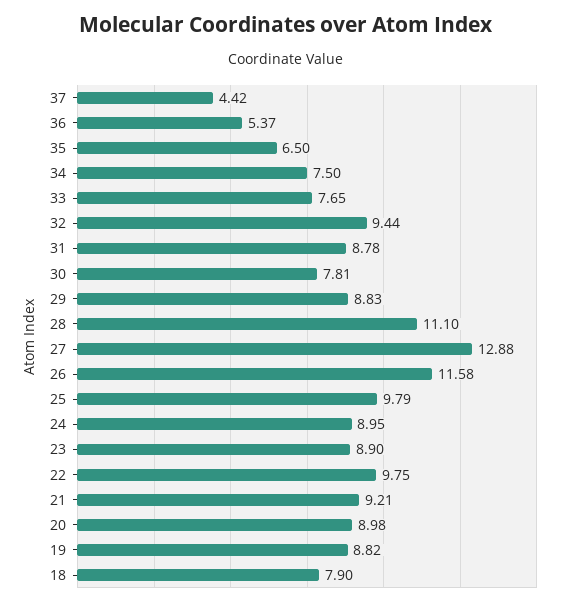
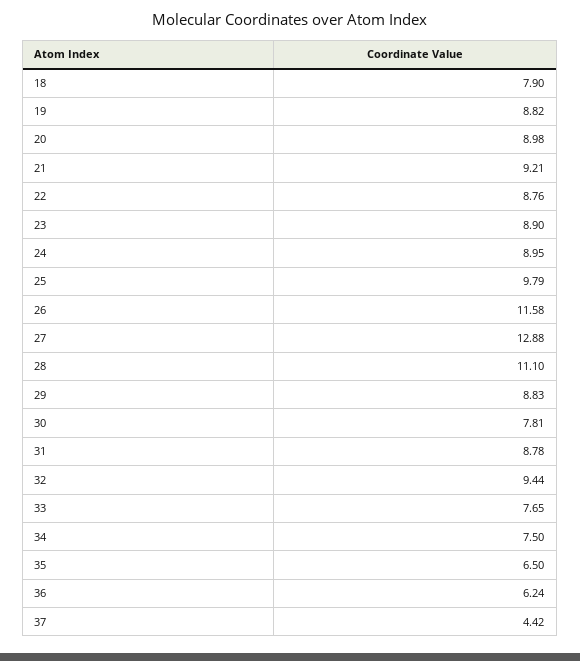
36: 5.37 -> 6.24
22: 9.75 -> 8.76

